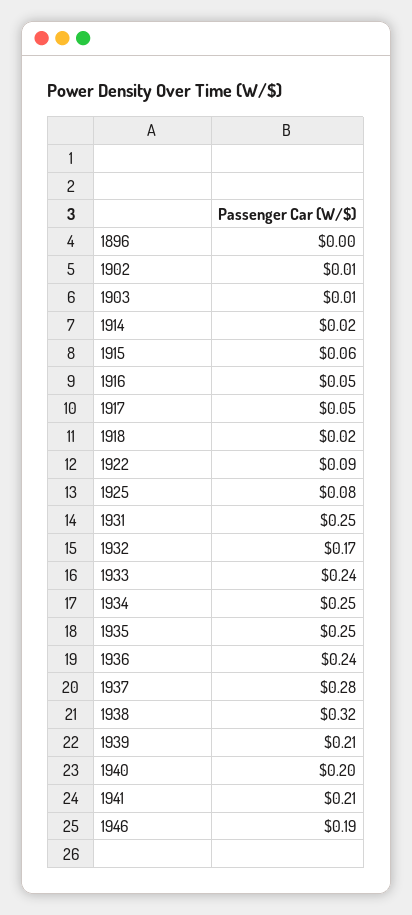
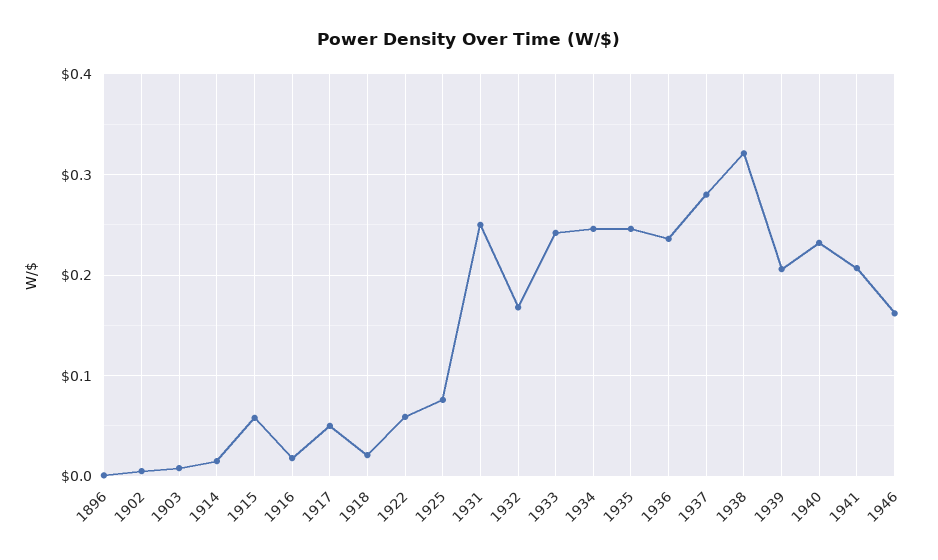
1916: 0.05 -> 0.02
1922: 0.09 -> 0.06
1940: 0.2 -> 0.23
1946: 0.19 -> 0.16

